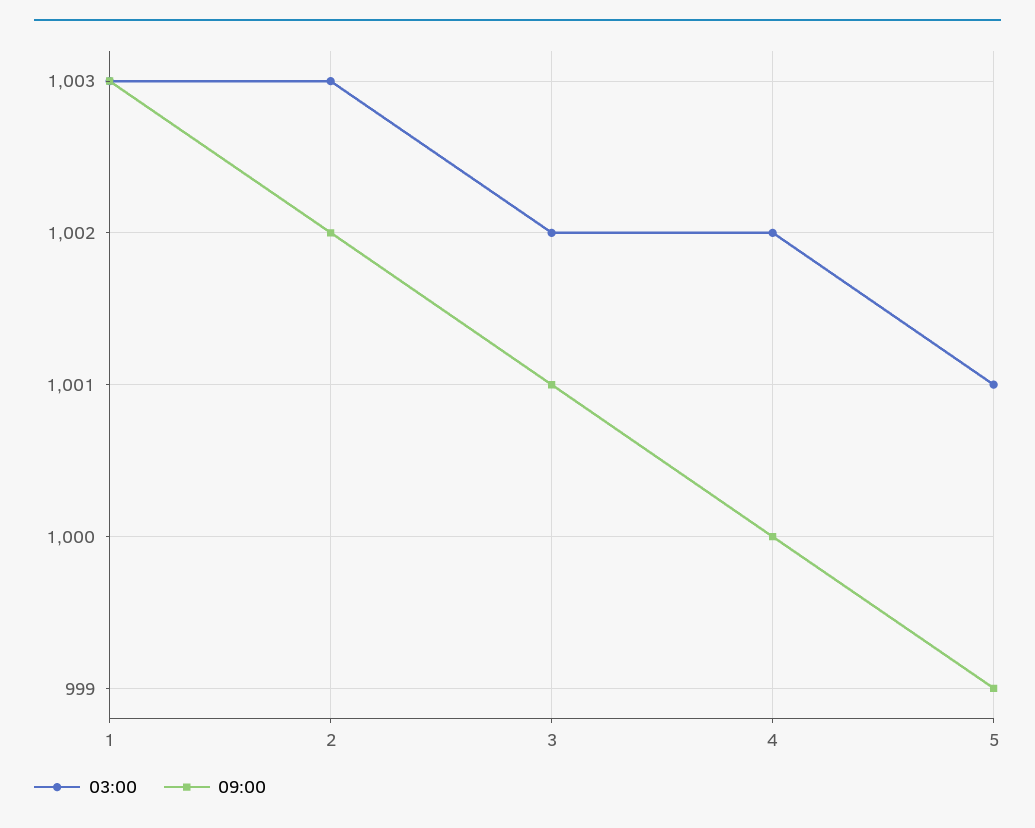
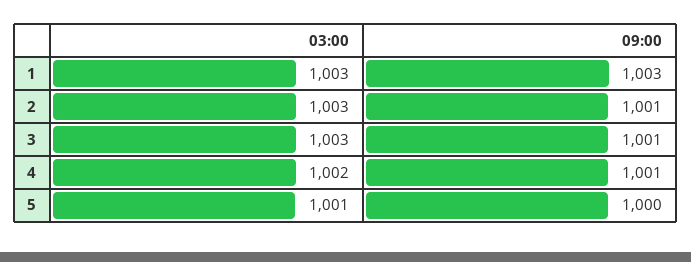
09:00, 2: 1002 -> 1001
03:00, 3: 1002 -> 1003
09:00, 4: 1000 -> 1001
09:00, 5: 999 -> 1000

